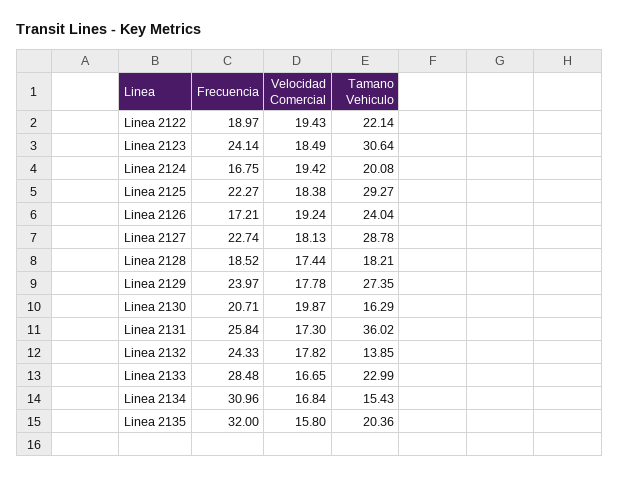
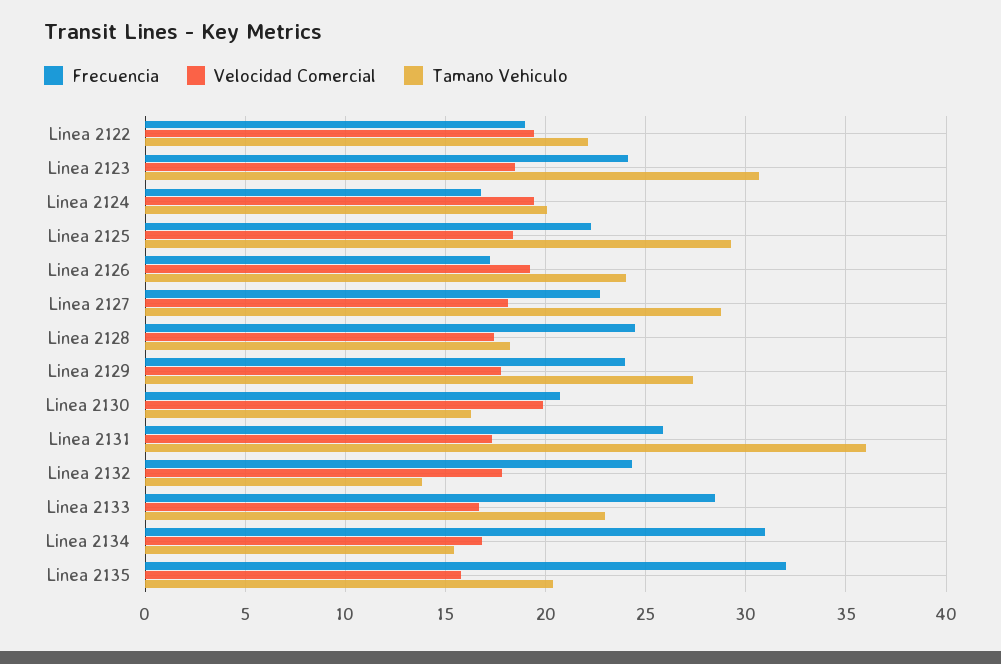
Frecuencia, Linea 2128: 18.52 -> 24.5

